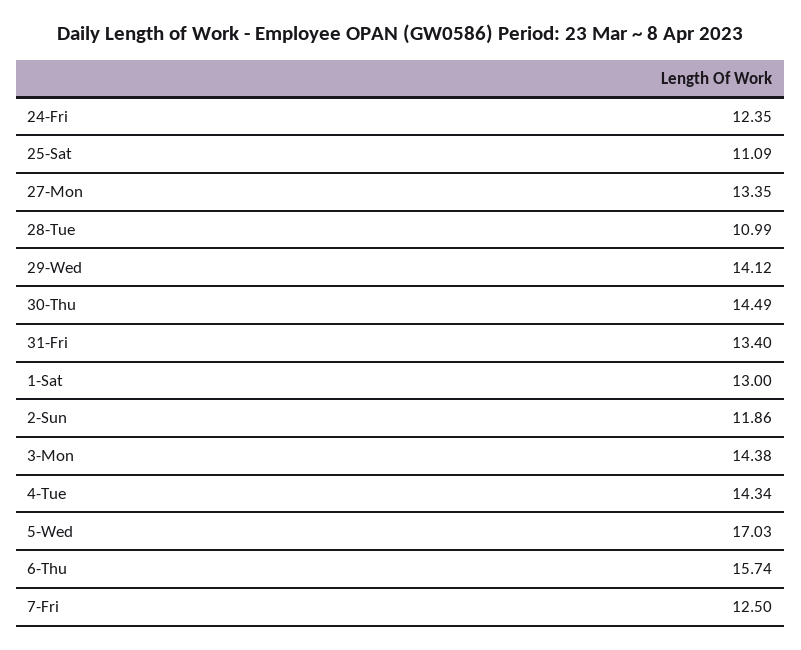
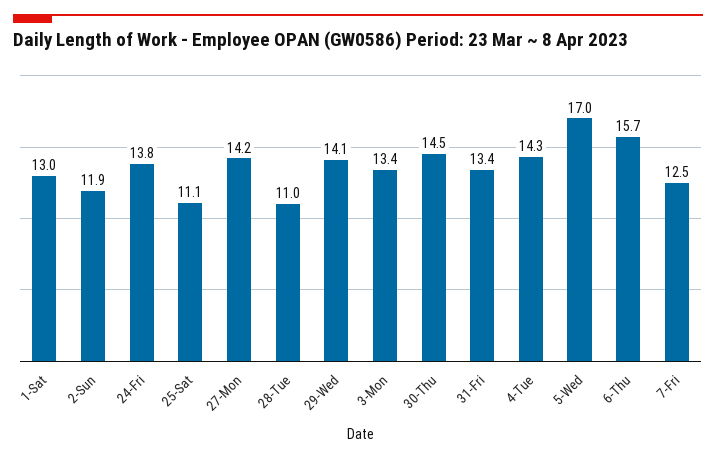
24-Fri: 12.35 -> 13.8
27-Mon: 13.35 -> 14.2
3-Mon: 14.38 -> 13.4

